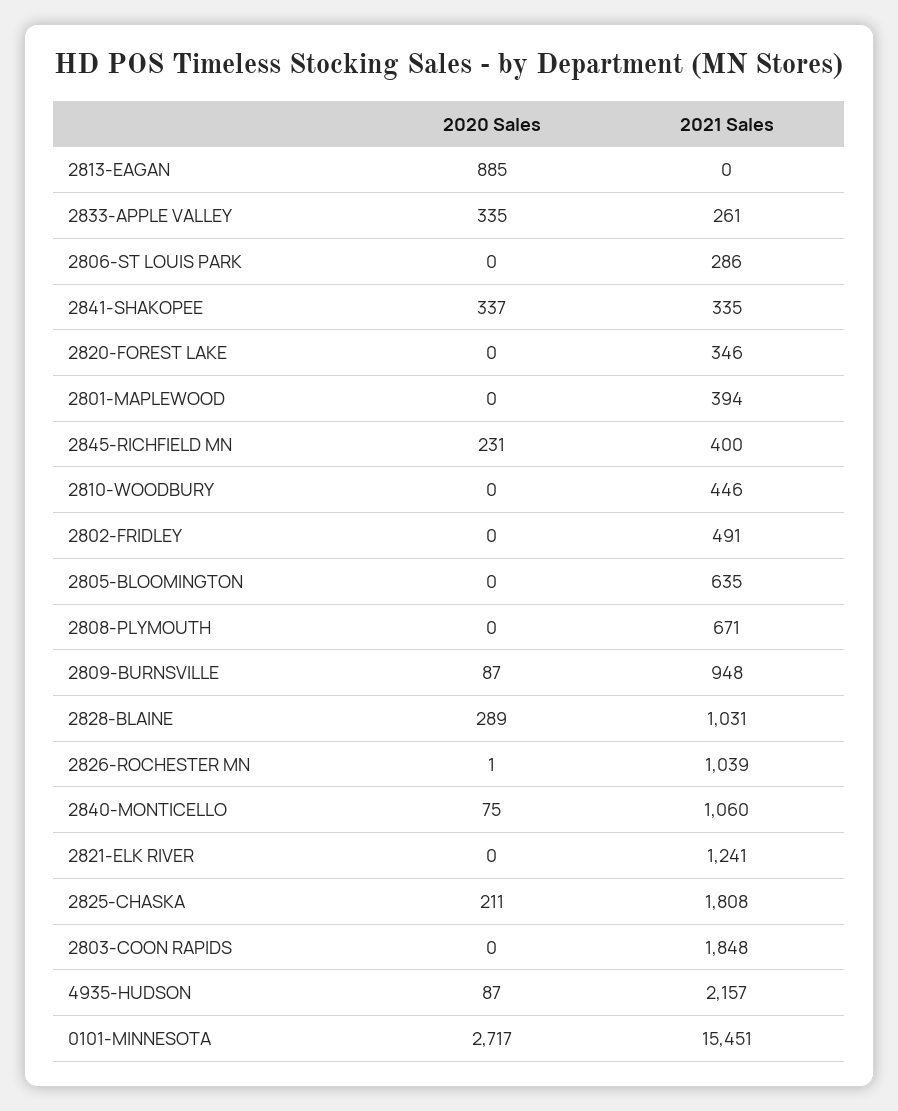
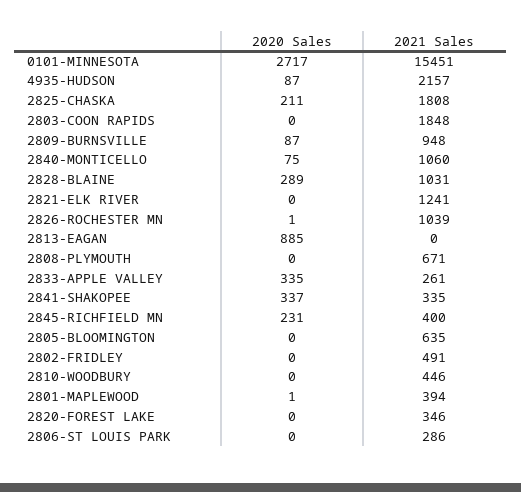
2020 Sales, 2801-MAPLEWOOD: 0 -> 1

